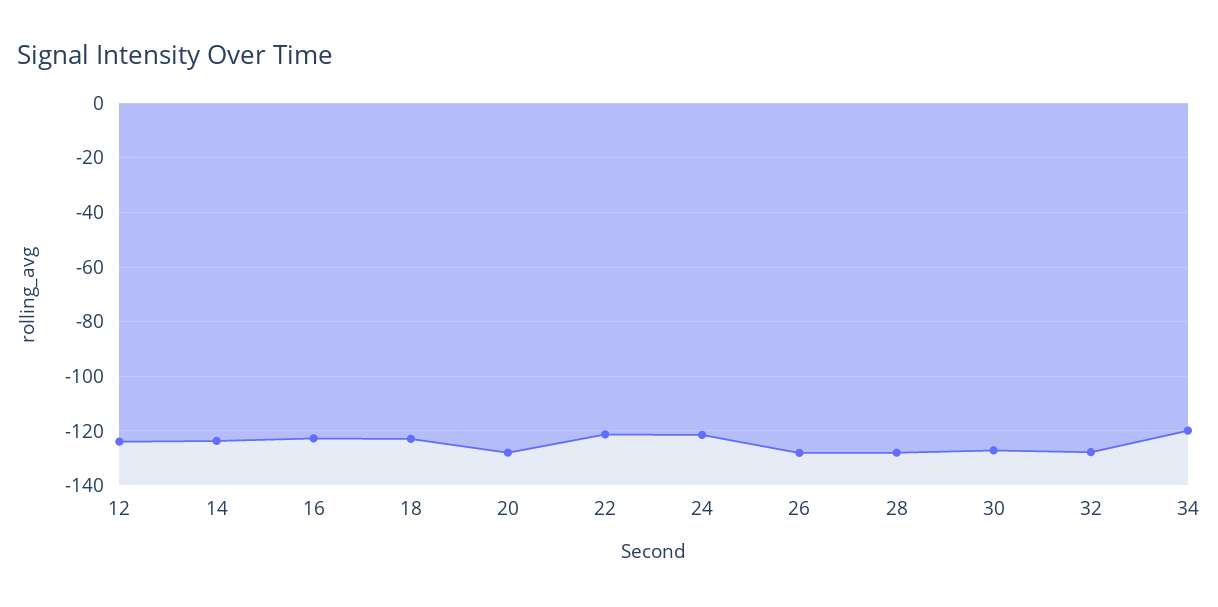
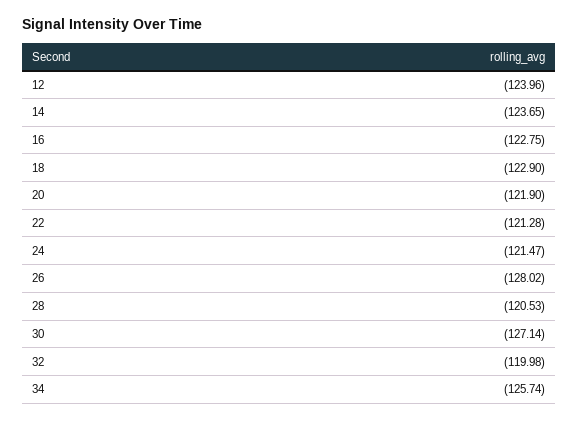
20: -127.5 -> -121.9
28: -127.5 -> -120.53
32: -127.5 -> -119.98
34: -120 -> -125.74

